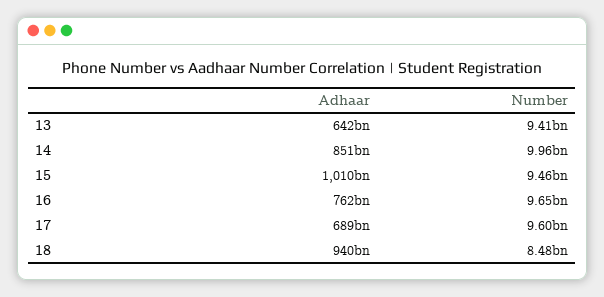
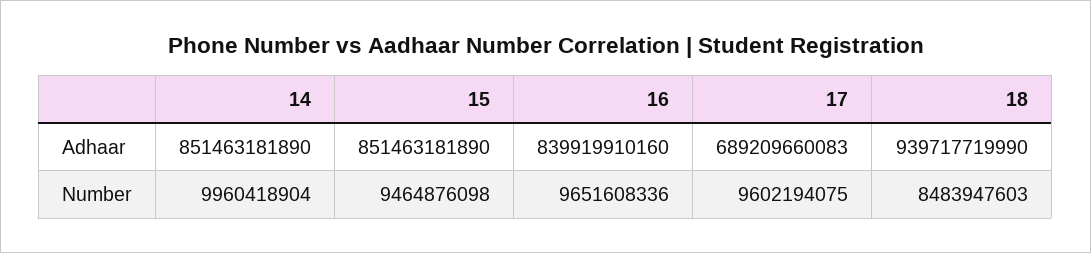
Adhaar, 13: 642000000000 -> none
Number, 13: 9410000000 -> none
Adhaar, 15: 1010000000000 -> 851463181890
Adhaar, 16: 762000000000 -> 839919910160

